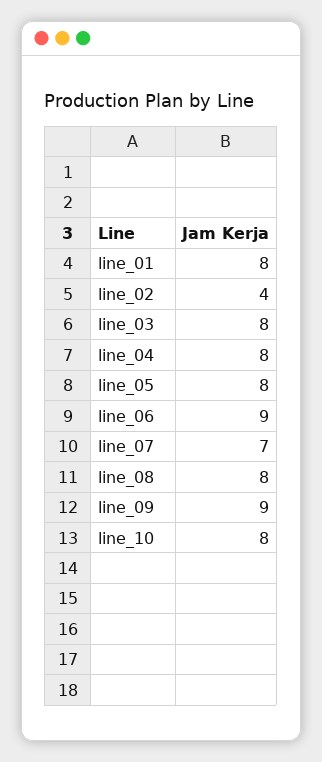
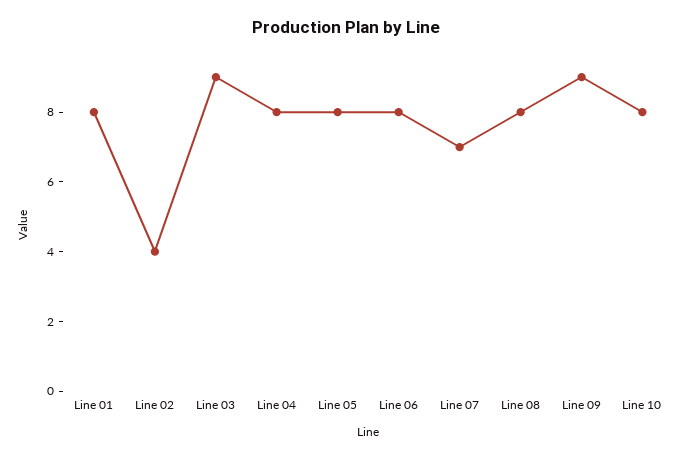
line_03: 8 -> 9
line_06: 9 -> 8

